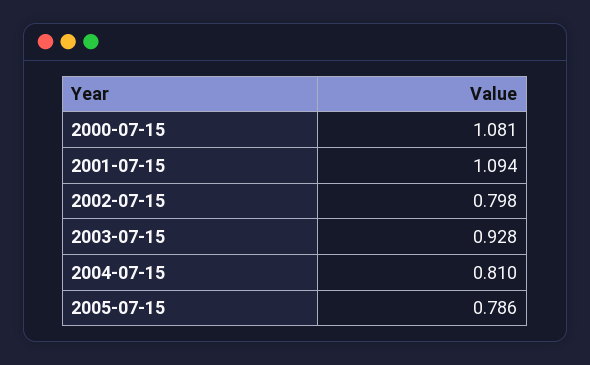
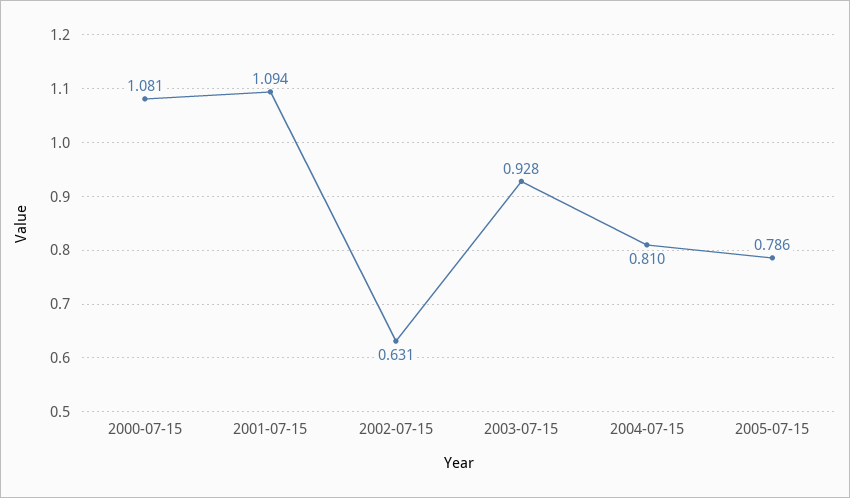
2002-07-15: 0.798 -> 0.631

